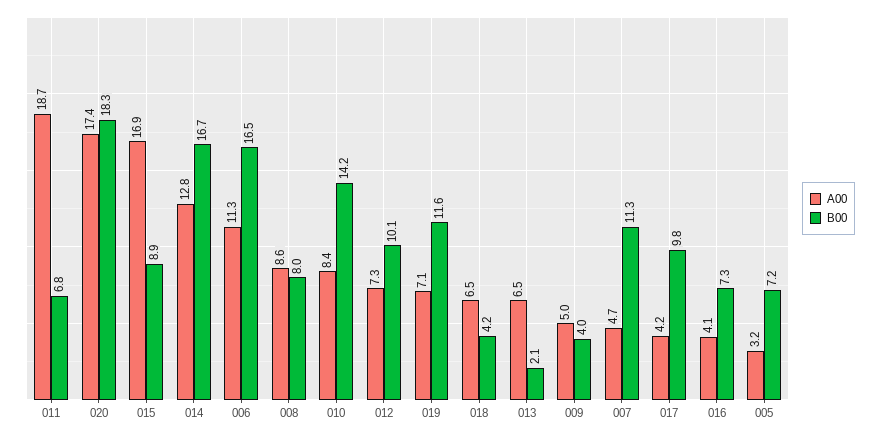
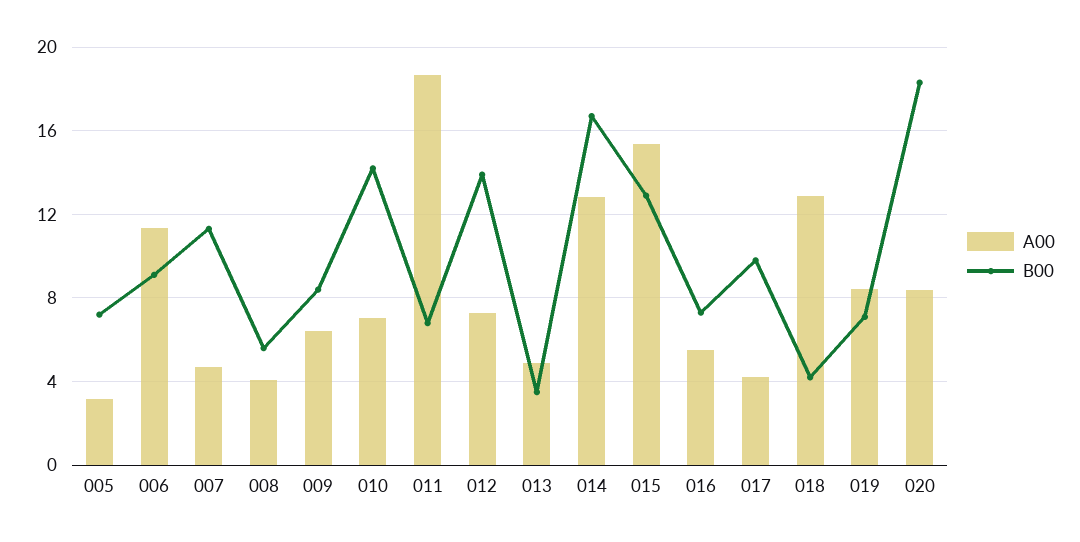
A00, 020: 17.4 -> 8.5
A00, 015: 16.9 -> 15.5
B00, 015: 8.9 -> 13
B00, 006: 16.5 -> 9
A00, 008: 8.6 -> 4
B00, 008: 8 -> 5.5
A00, 010: 8.4 -> 7
B00, 012: 10.1 -> 14
A00, 019: 7.1 -> 8.5
B00, 019: 11.6 -> 7
A00, 018: 6.5 -> 13
A00, 013: 6.5 -> 5
B00, 013: 2.1 -> 3.5
A00, 009: 5 -> 6.5
B00, 009: 4 -> 8.5
A00, 016: 4.1 -> 5.5

